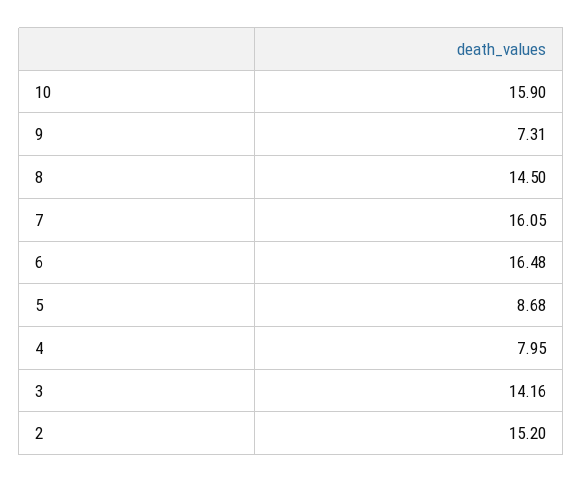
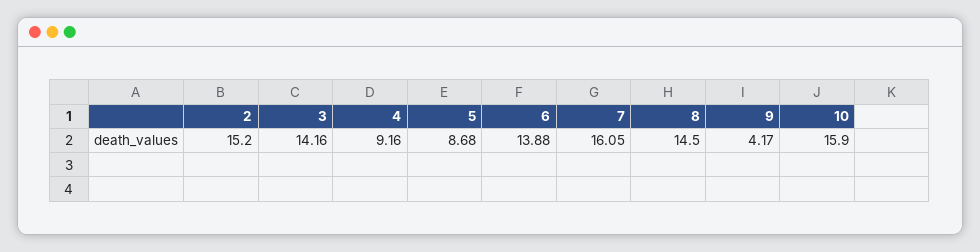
9: 7.31 -> 4.17
6: 16.48 -> 13.88
4: 7.95 -> 9.16

